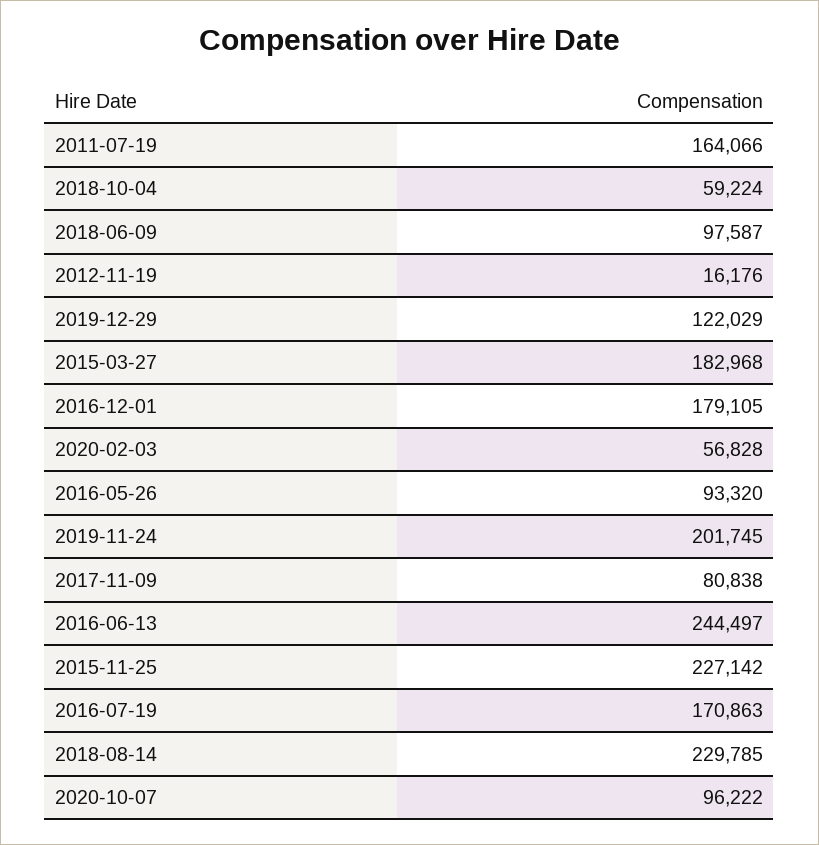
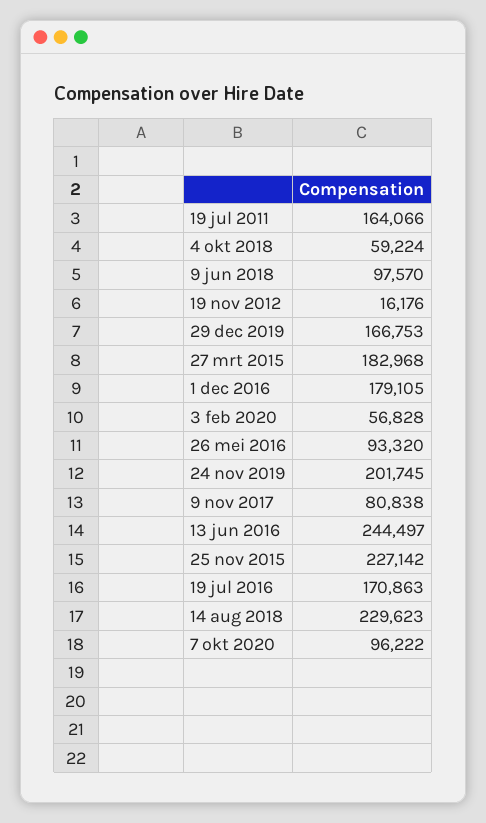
2018-06-09: 97587 -> 97570
2019-12-29: 122029 -> 166753
2018-08-14: 229785 -> 229623

